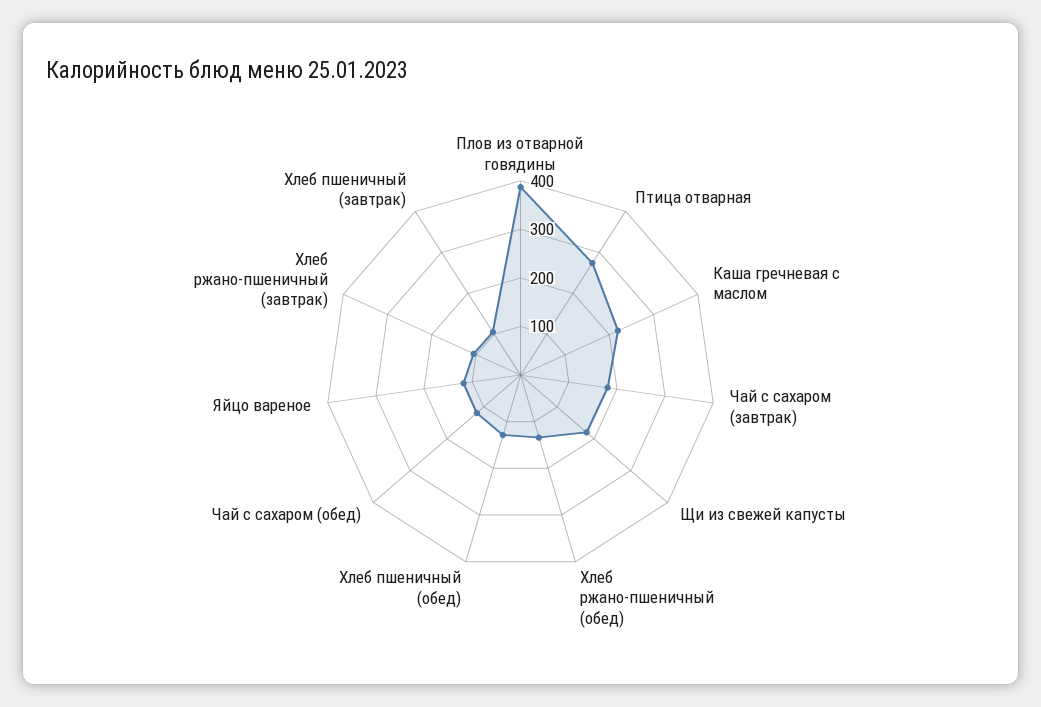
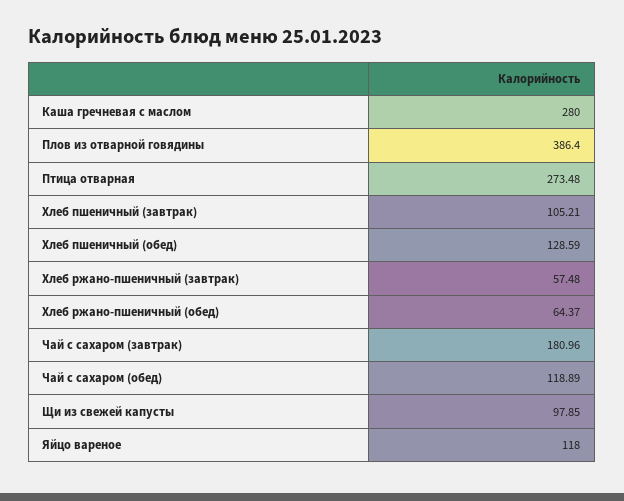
Каша гречневая с маслом: 220 -> 280
Щи из свежей капусты: 180 -> 97.85
Хлеб ржано-пшеничный (обед): 140 -> 64.37
Хлеб ржано-пшеничный (завтрак): 100 -> 57.48

